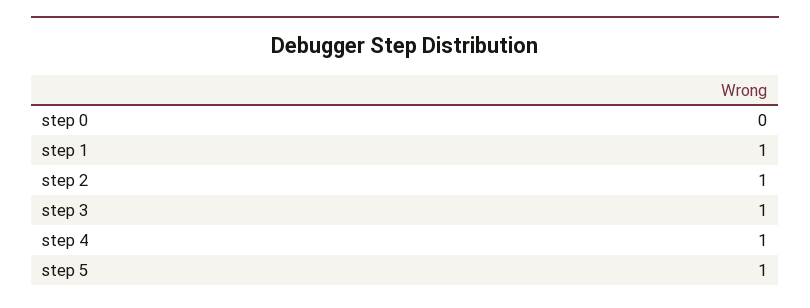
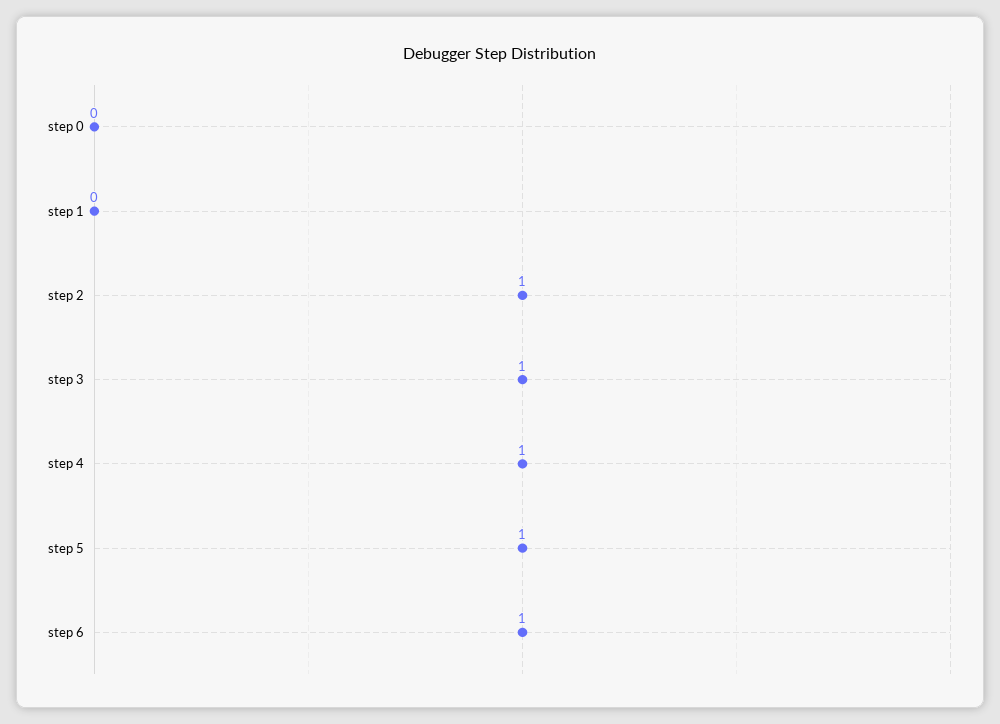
step 1: 1 -> 0
step 6: none -> 1

